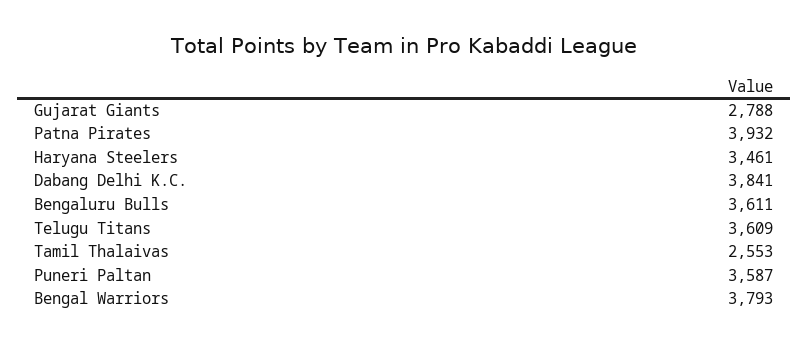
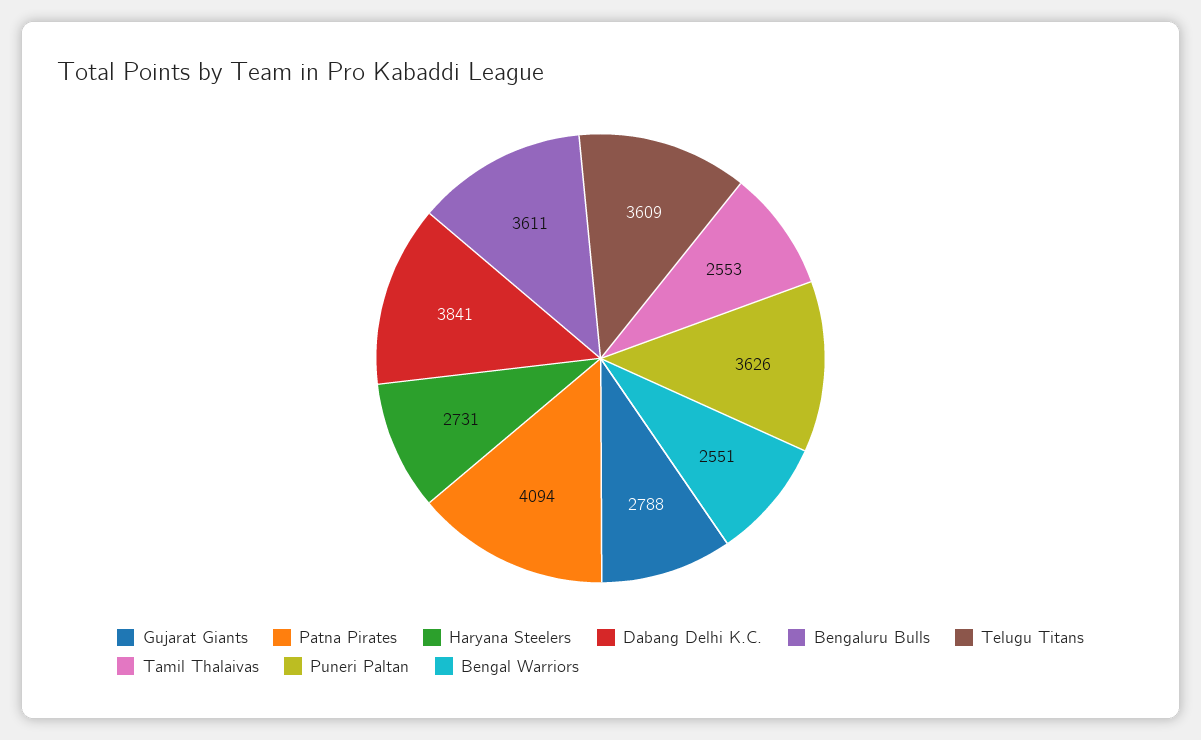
Patna Pirates: 3932 -> 4094
Haryana Steelers: 3461 -> 2731
Puneri Paltan: 3587 -> 3626
Bengal Warriors: 3793 -> 2551

